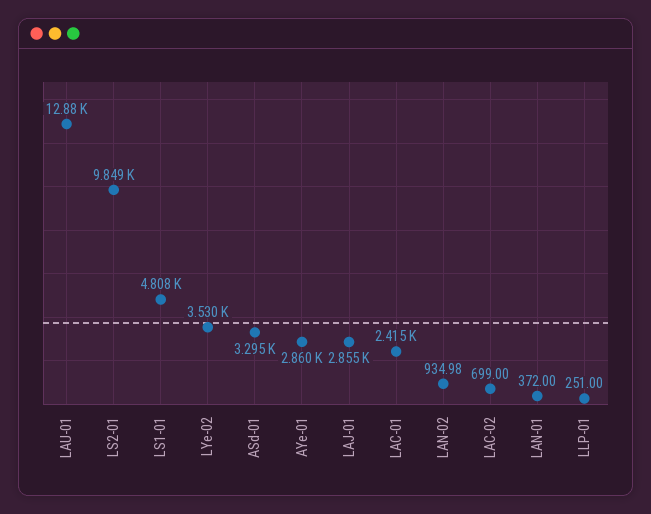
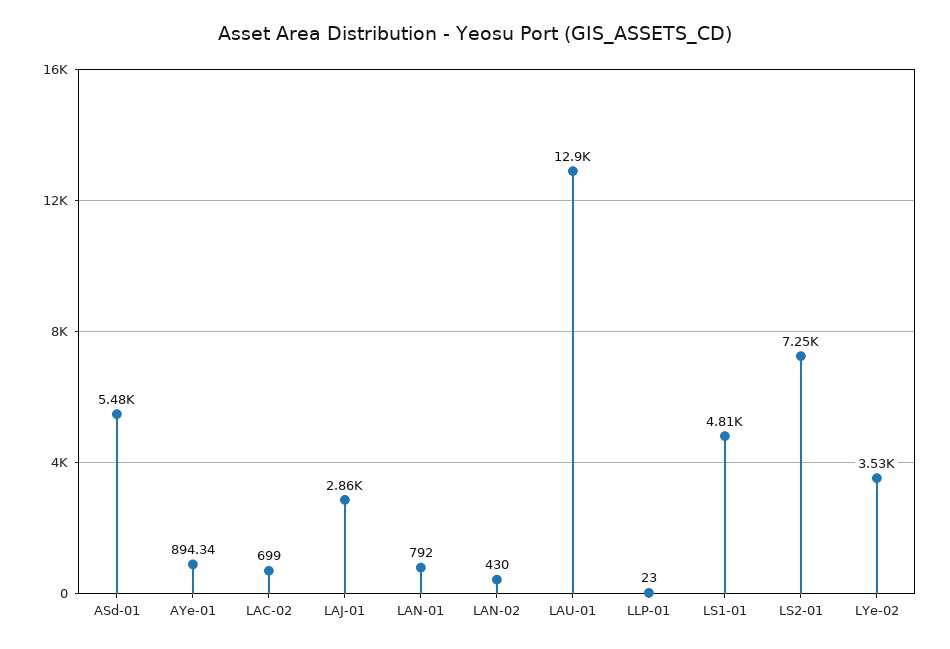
LS2-01: 9849 -> 7250
ASd-01: 3295 -> 5480
AYe-01: 2860 -> 894.34
LAC-01: 2415 -> none
LAN-02: 934.98 -> 430
LAN-01: 372 -> 792
LLP-01: 251 -> 23

